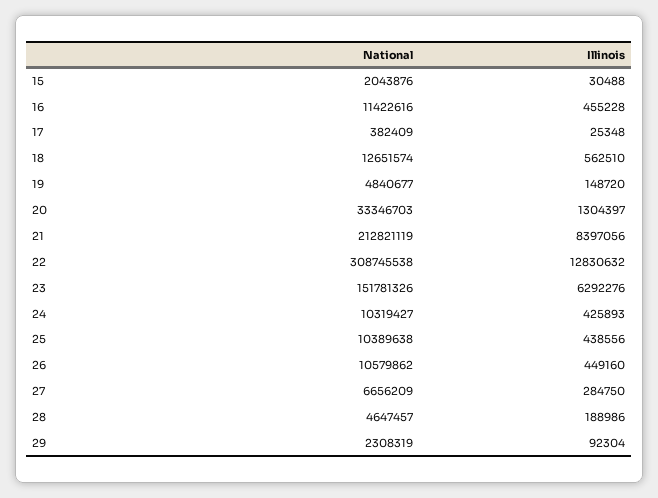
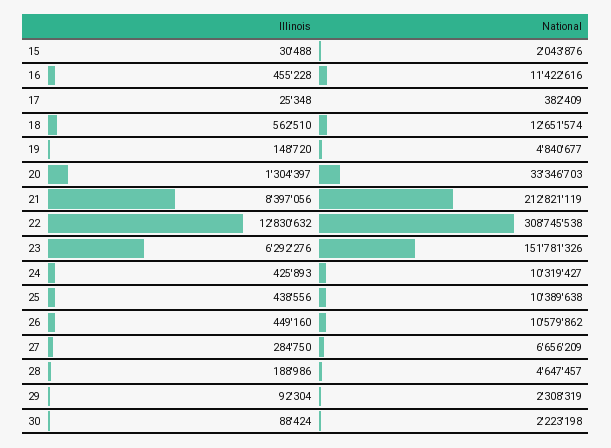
Illinois, 30: none -> 88424
National, 30: none -> 2223198

